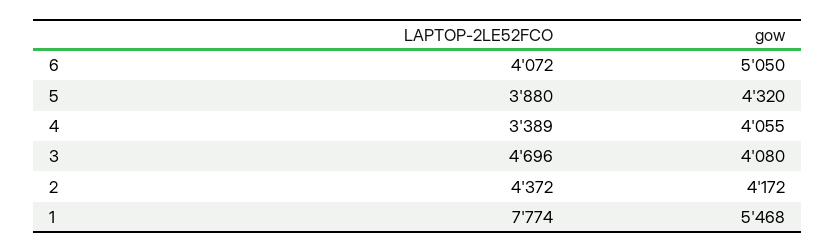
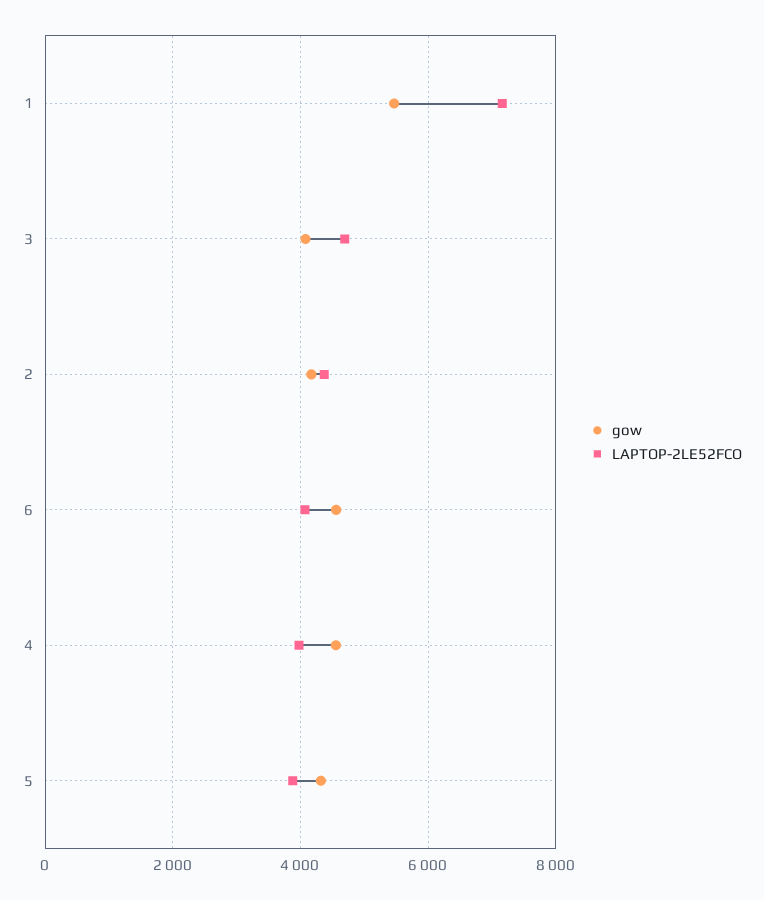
gow, 6: 5050 -> 4600
LAPTOP-2LE52FCO, 4: 3389 -> 4000
gow, 4: 4055 -> 4600
LAPTOP-2LE52FCO, 1: 7774 -> 7200

